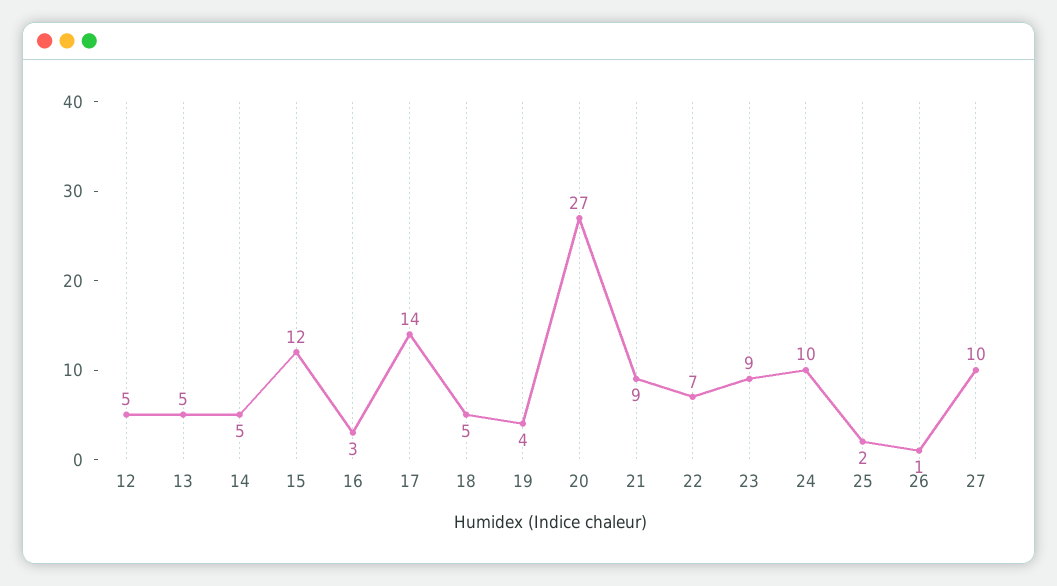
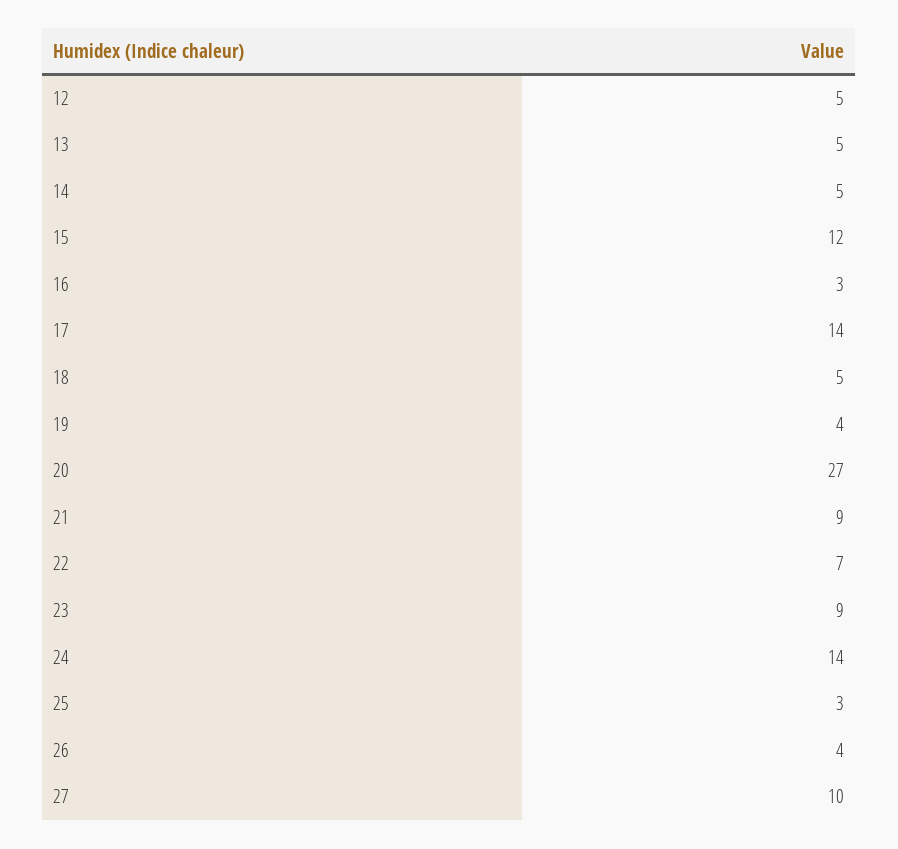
24: 10 -> 14
25: 2 -> 3
26: 1 -> 4

